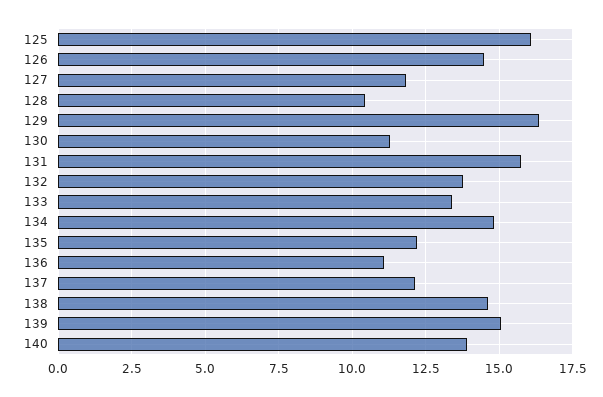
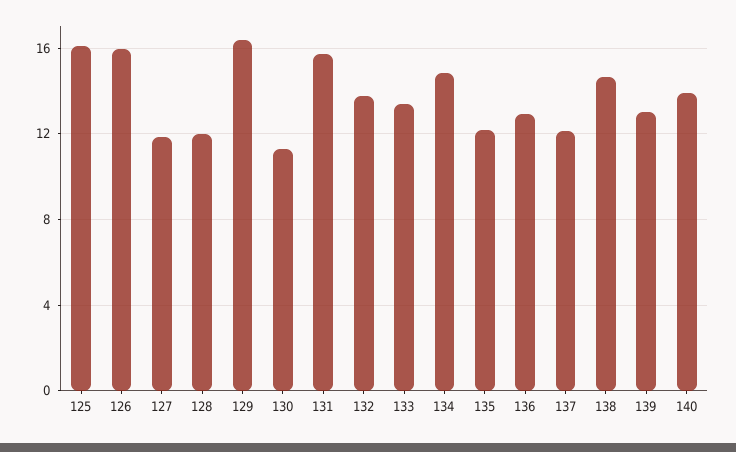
126: 14.5 -> 16
128: 10.5 -> 12
136: 11 -> 13
139: 15 -> 13

